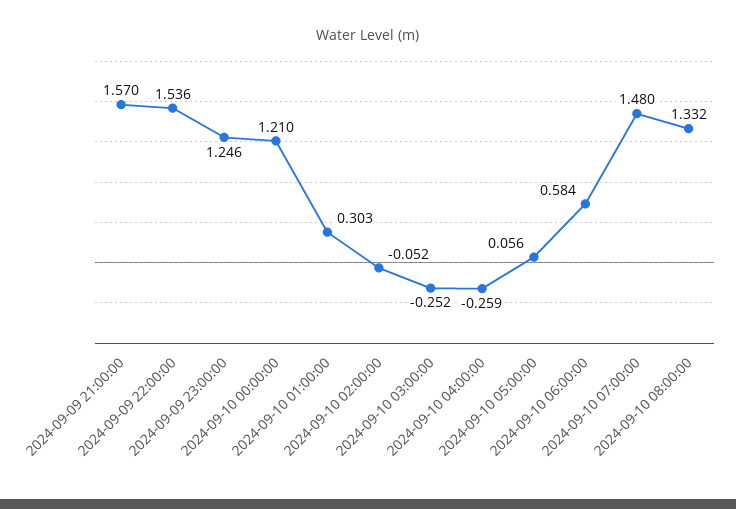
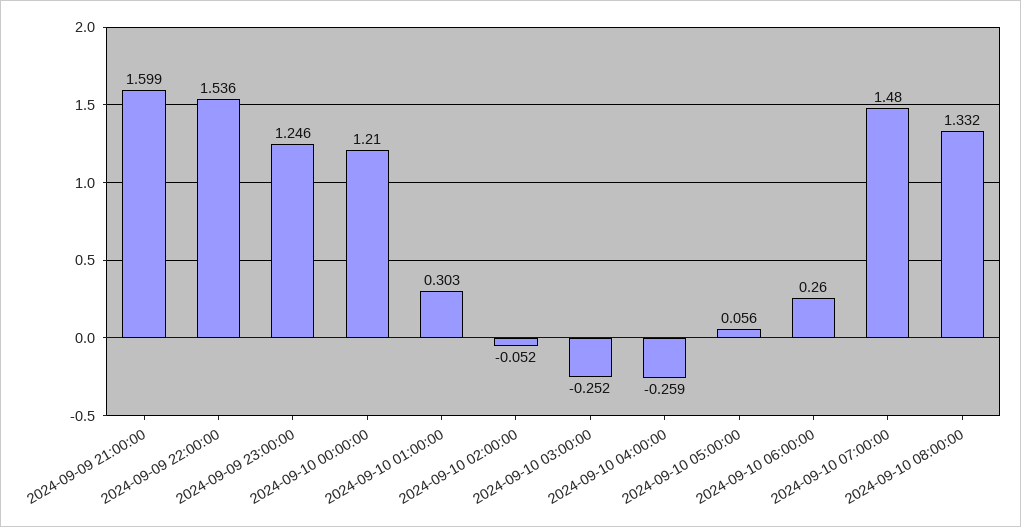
2024-09-09 21:00:00: 1.57 -> 1.599
2024-09-10 06:00:00: 0.584 -> 0.26

